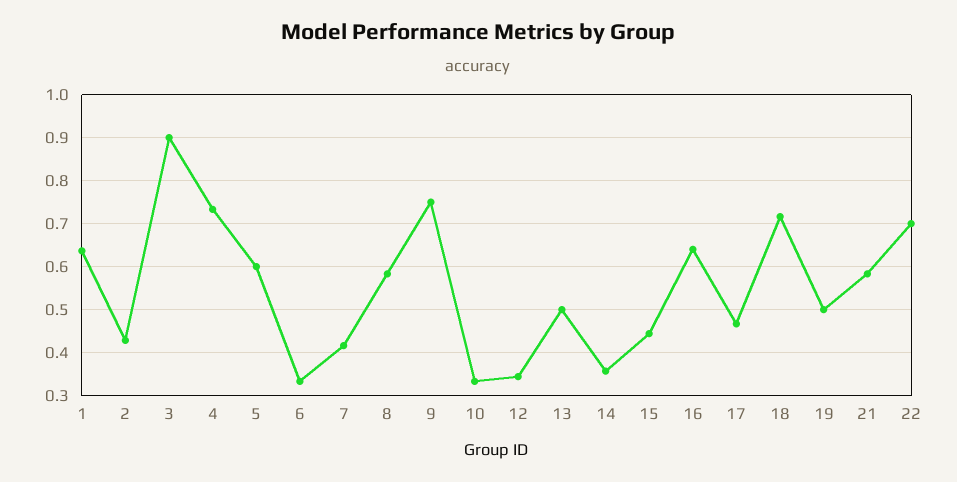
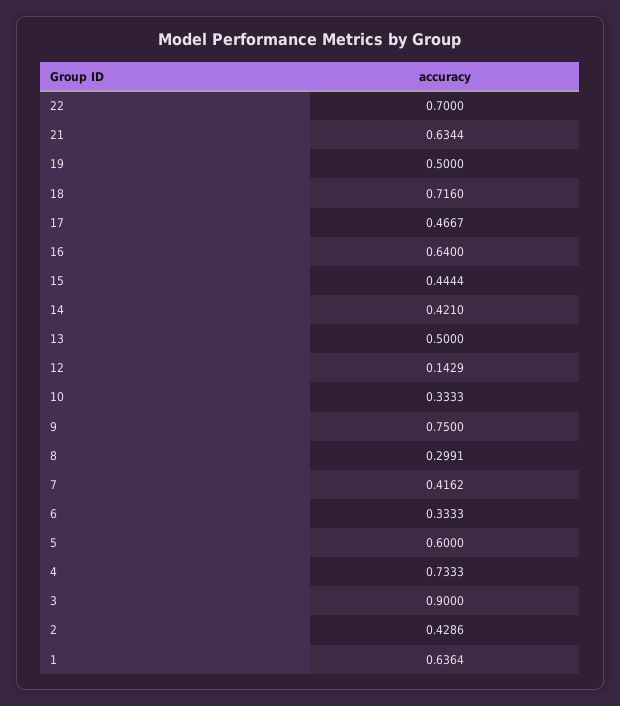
8: 0.58 -> 0.2991
12: 0.34 -> 0.1429
14: 0.36 -> 0.421
21: 0.58 -> 0.6344

